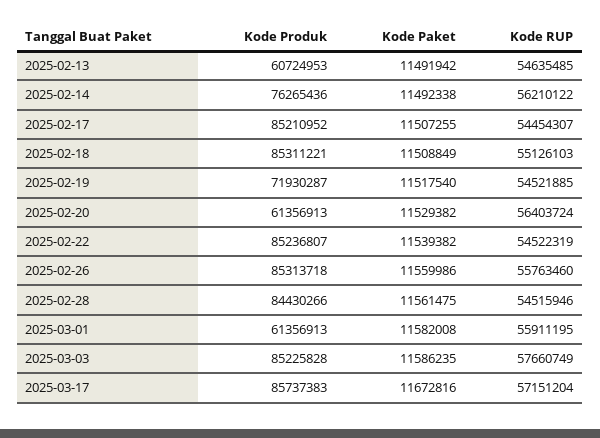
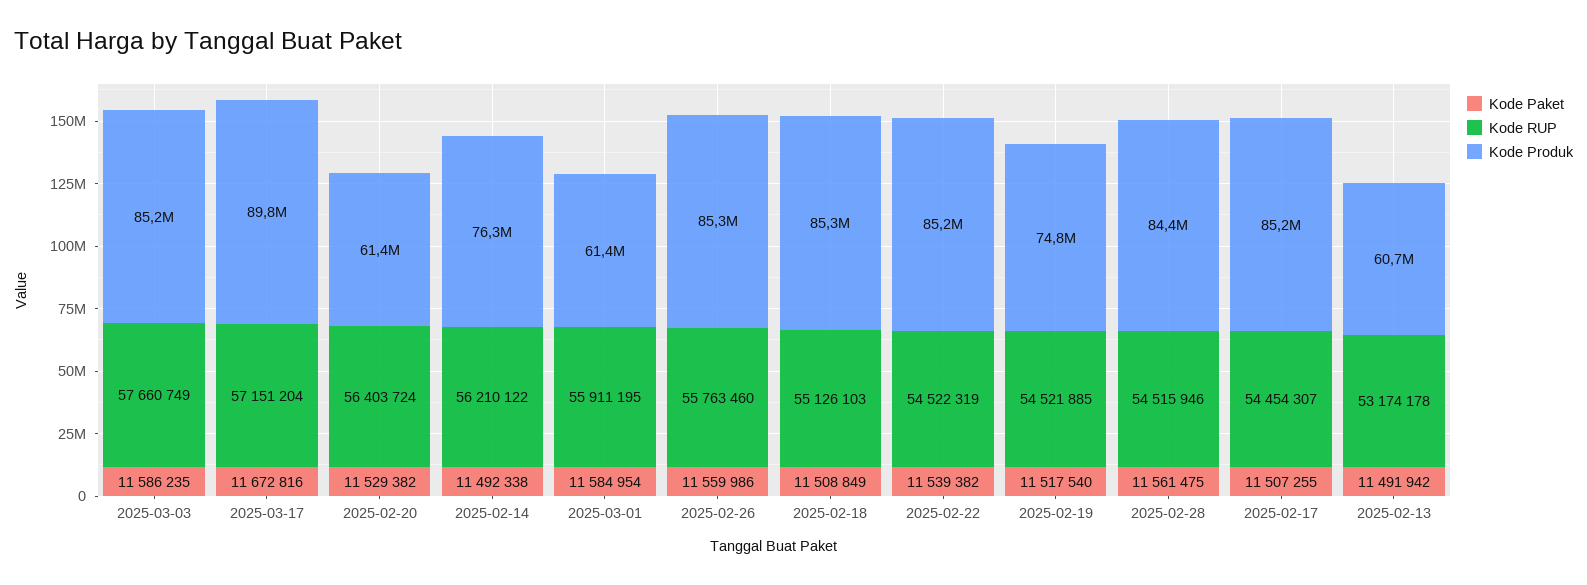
Kode RUP, 2025-02-13: 54635485 -> 53174178
Kode Produk, 2025-02-19: 71930287 -> 74800000
Kode Paket, 2025-03-01: 11582008 -> 11584954
Kode Produk, 2025-03-17: 85737383 -> 89800000

